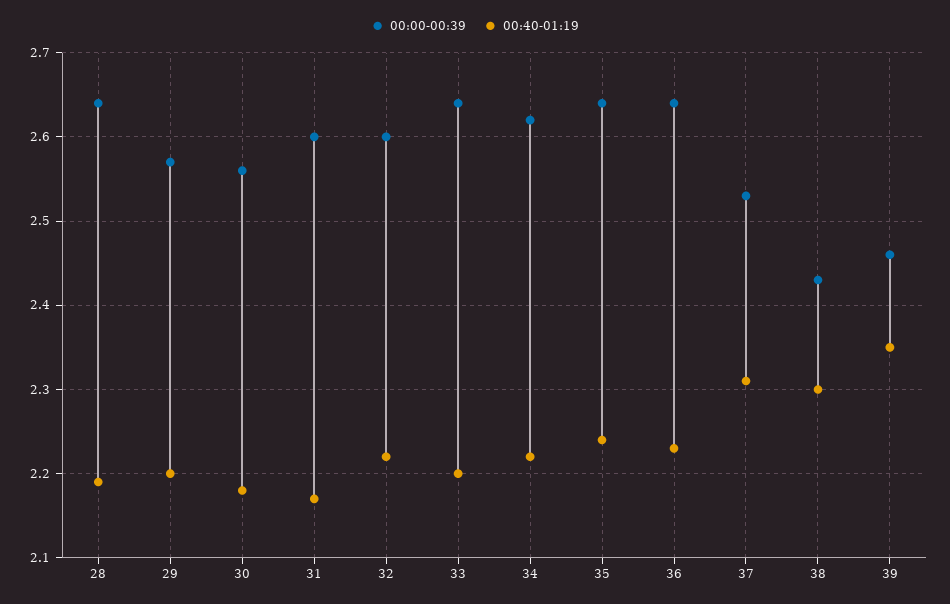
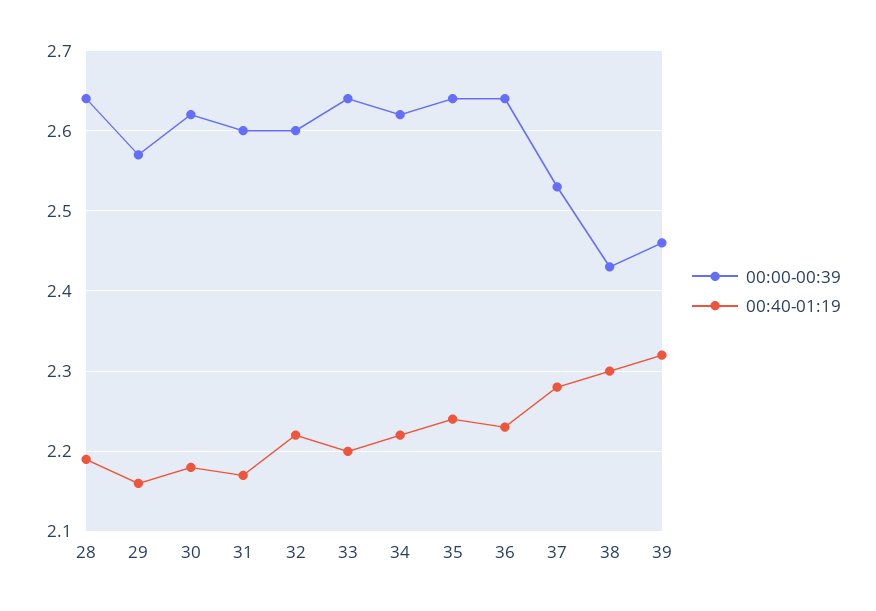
00:40-01:19, 29: 2.2 -> 2.16
00:00-00:39, 30: 2.56 -> 2.62
00:40-01:19, 37: 2.31 -> 2.28
00:40-01:19, 39: 2.35 -> 2.32

